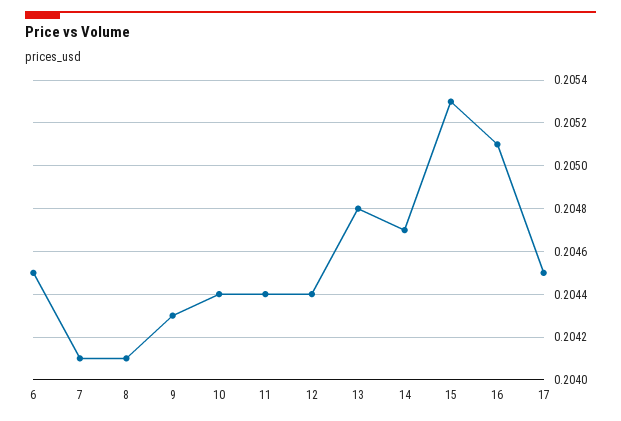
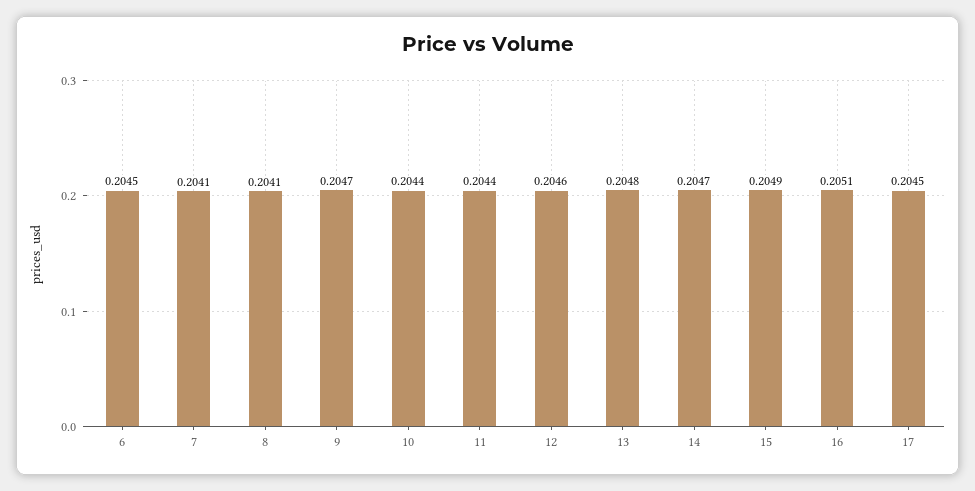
9: 0.2043 -> 0.2047
12: 0.2044 -> 0.2046
15: 0.2053 -> 0.2049

